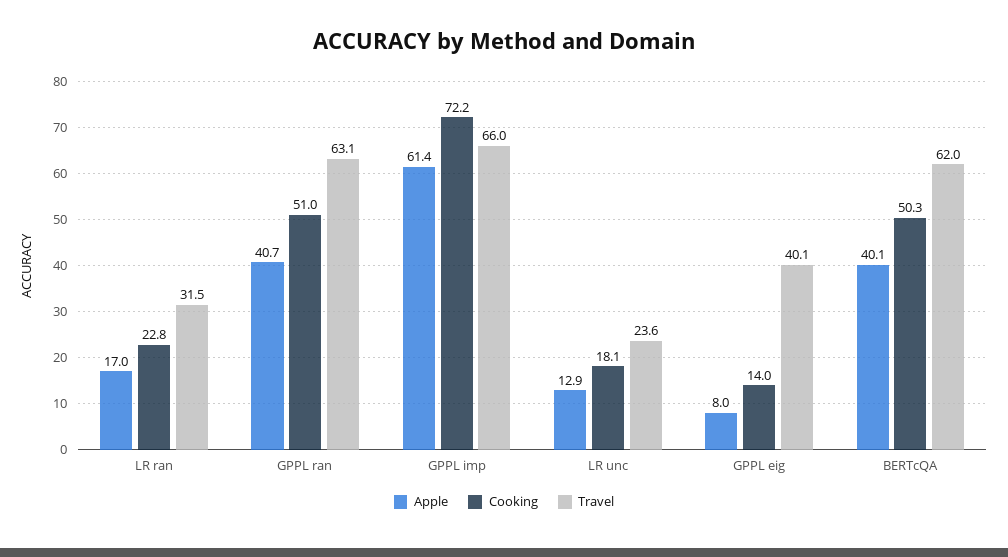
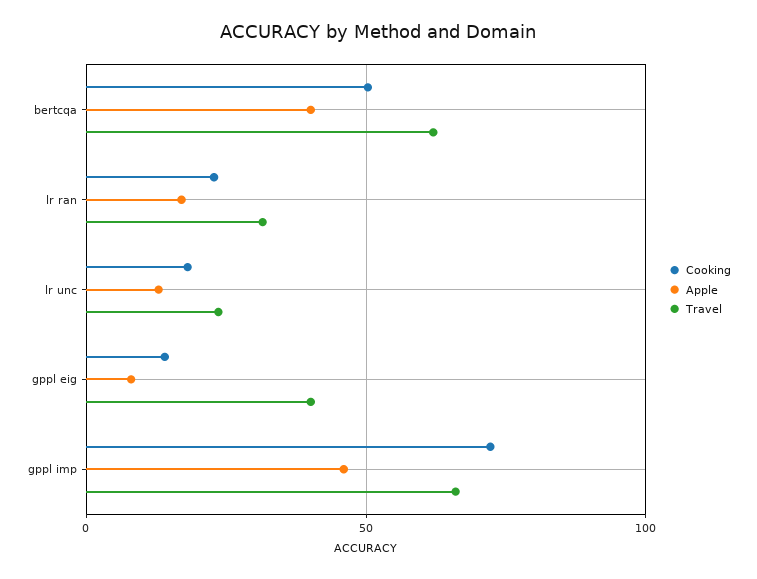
Apple, GPPL ran: 40.7 -> none
Cooking, GPPL ran: 51 -> none
Travel, GPPL ran: 63.1 -> none
Apple, GPPL imp: 61.4 -> 45

